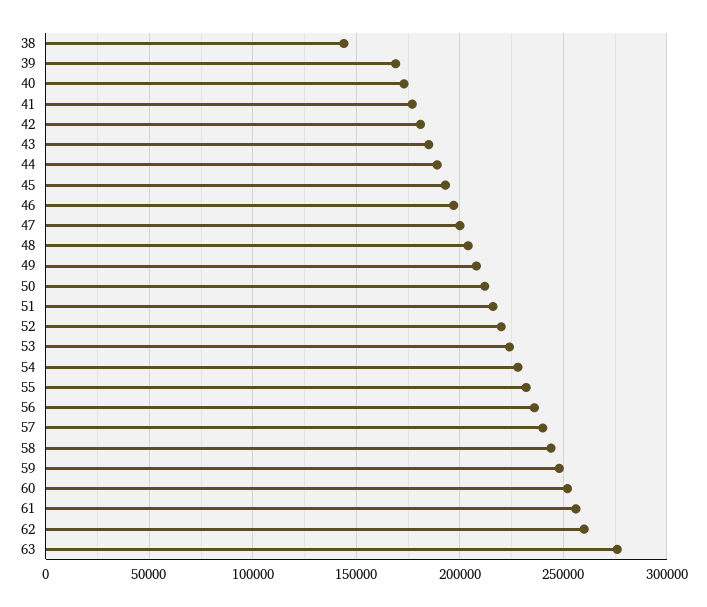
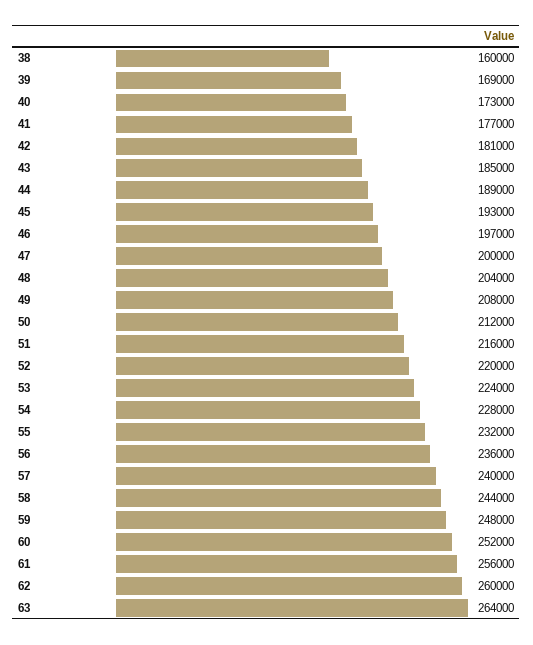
38: 145000 -> 160000
63: 275000 -> 264000

